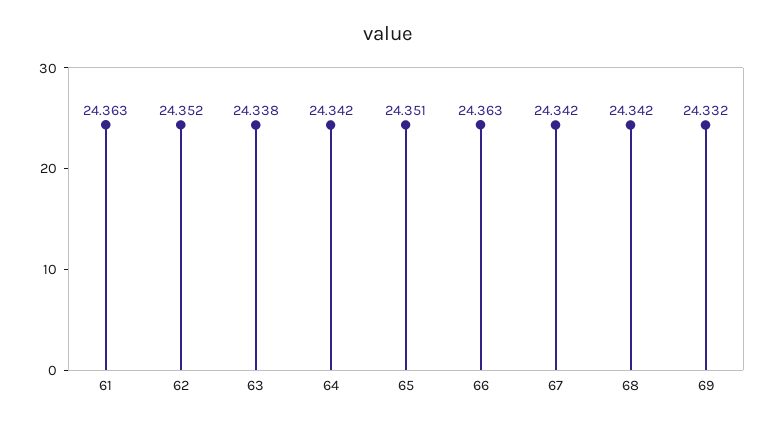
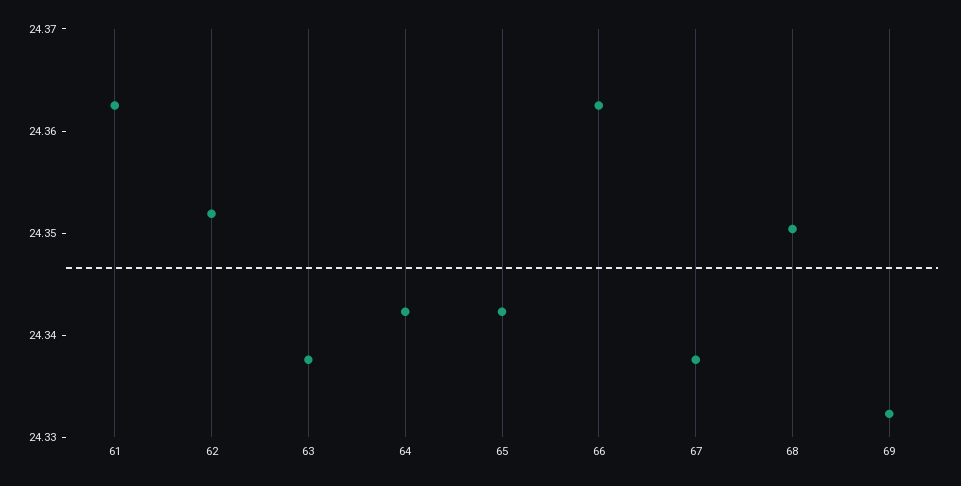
65: 24.351 -> 24.342
67: 24.342 -> 24.338
68: 24.342 -> 24.35

